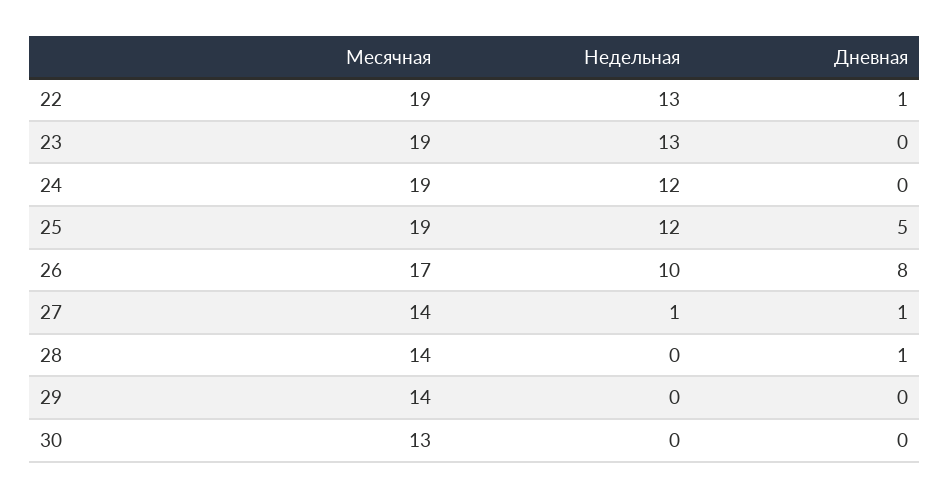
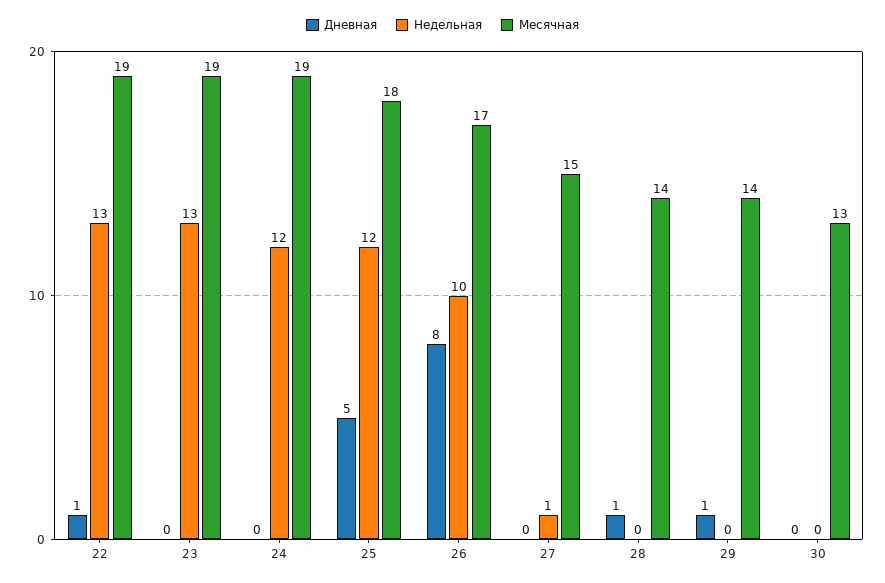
Месячная, 25: 19 -> 18
Месячная, 27: 14 -> 15
Дневная, 27: 1 -> 0
Дневная, 29: 0 -> 1

